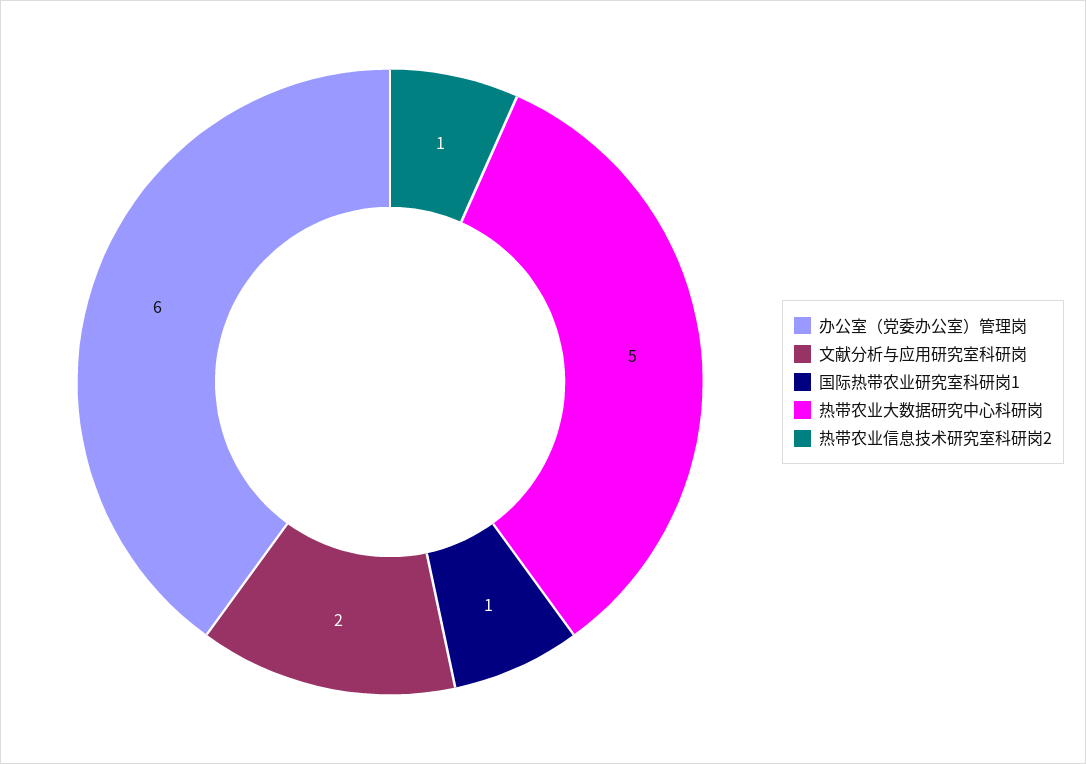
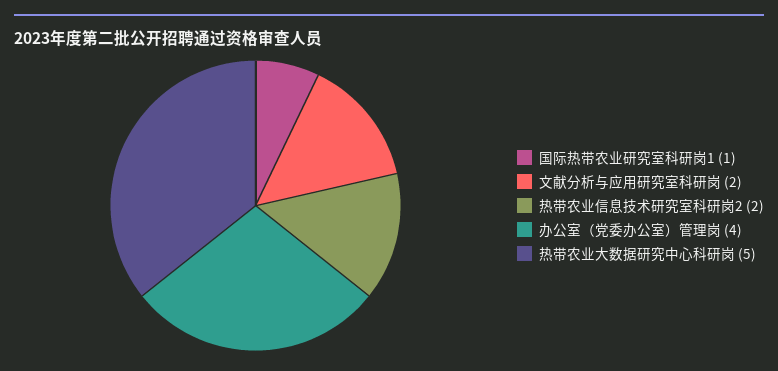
办公室（党委办公室）管理岗: 6 -> 4
热带农业信息技术研究室科研岗2: 1 -> 2

